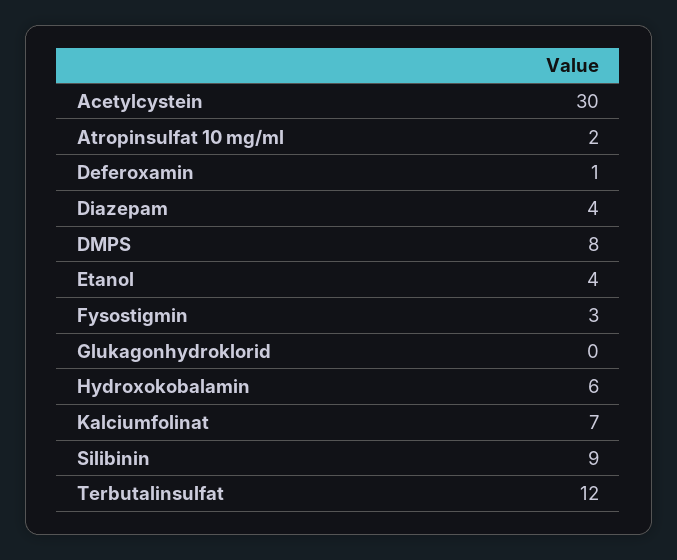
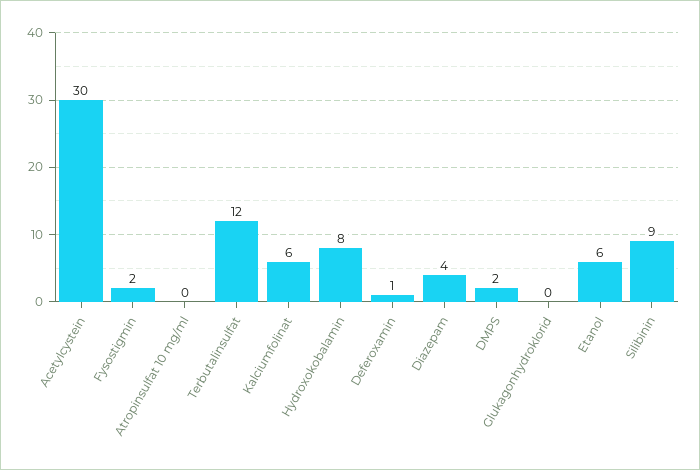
Atropinsulfat 10 mg/ml: 2 -> 0
DMPS: 8 -> 2
Etanol: 4 -> 6
Fysostigmin: 3 -> 2
Hydroxokobalamin: 6 -> 8
Kalciumfolinat: 7 -> 6

